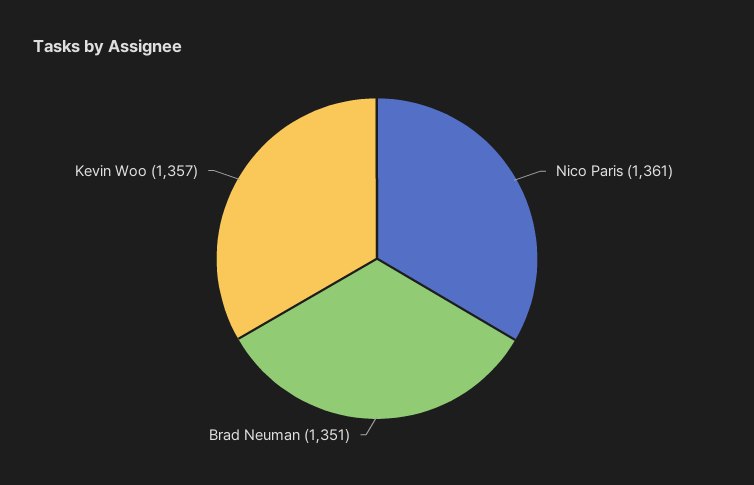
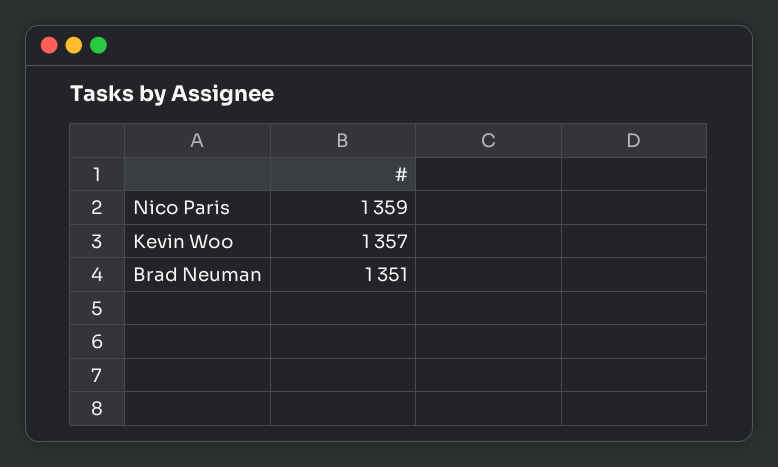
Nico Paris: 1361 -> 1359

